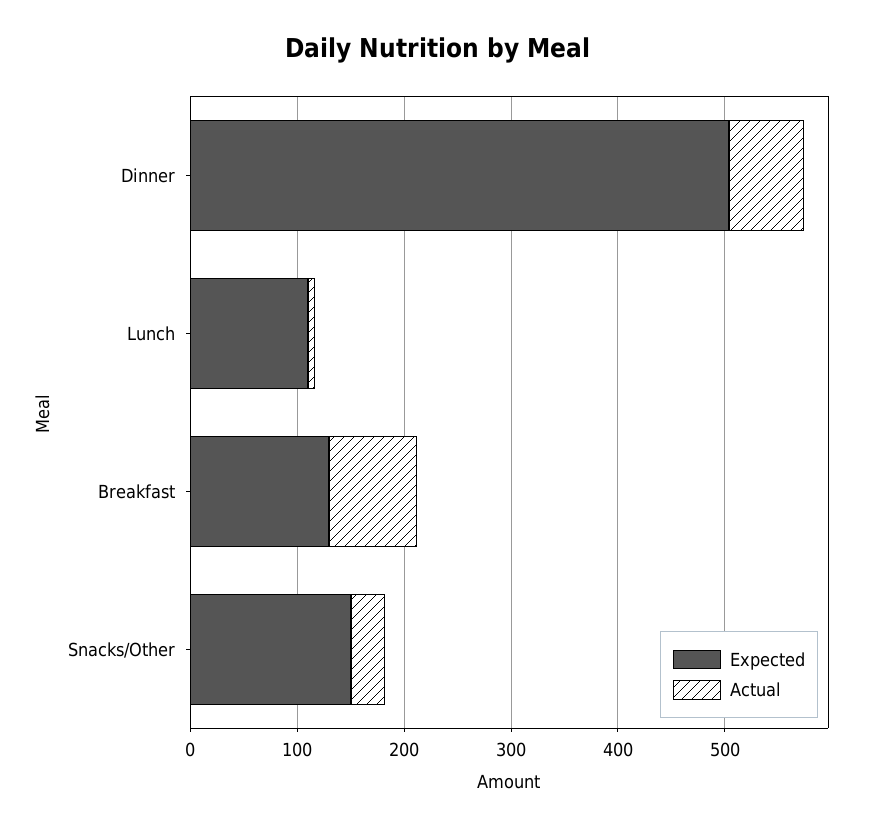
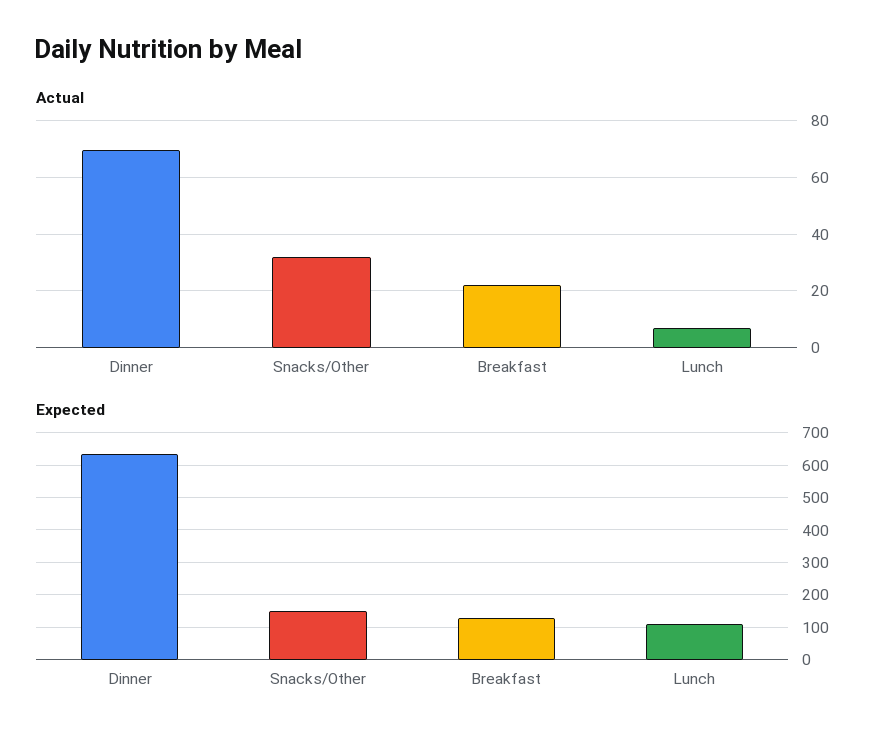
Expected, Dinner: 500 -> 640
Actual, Breakfast: 80 -> 22.5

